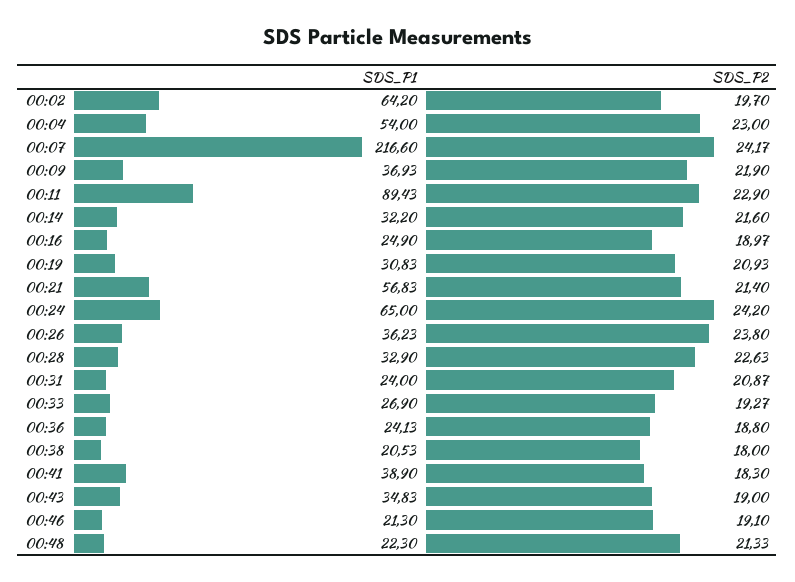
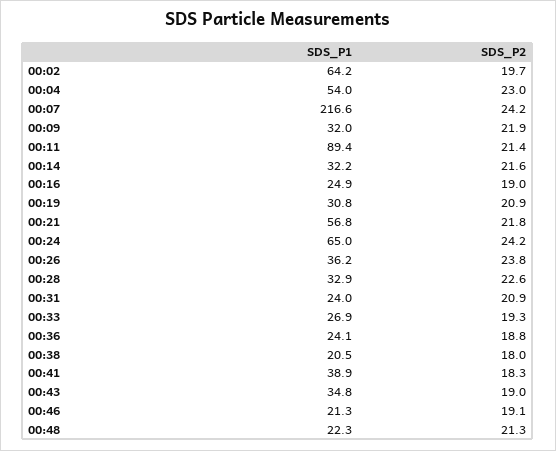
SDS_P1, 00:09: 36.93 -> 32
SDS_P2, 00:11: 22.9 -> 21.4
SDS_P2, 00:21: 21.4 -> 21.8

